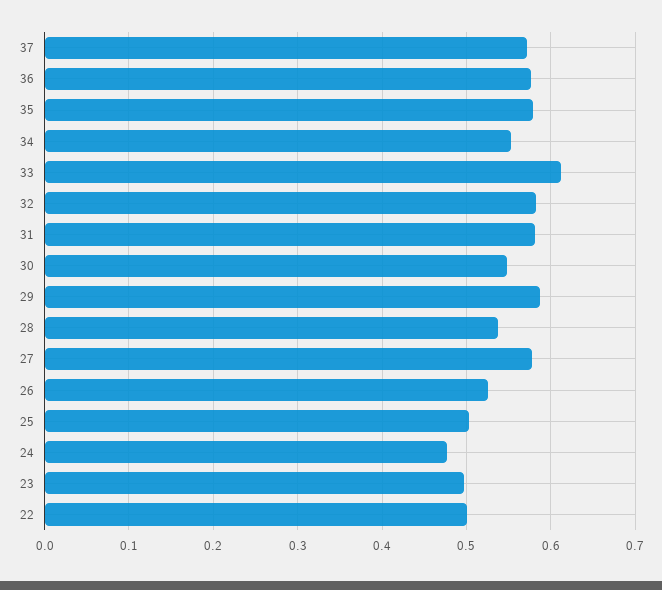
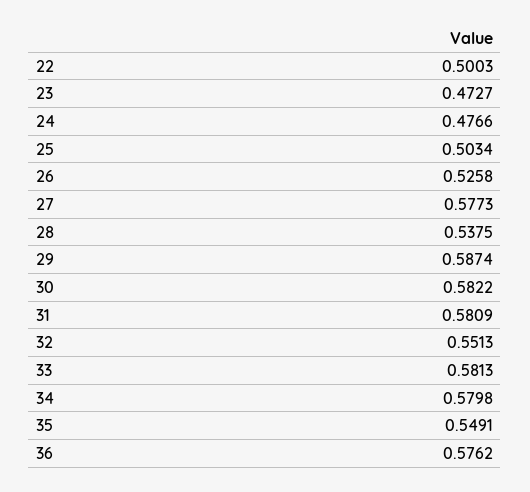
37: 0.57 -> none
35: 0.58 -> 0.5491
34: 0.55 -> 0.5798
33: 0.61 -> 0.5813
32: 0.58 -> 0.5513
30: 0.55 -> 0.5822
23: 0.5 -> 0.4727

